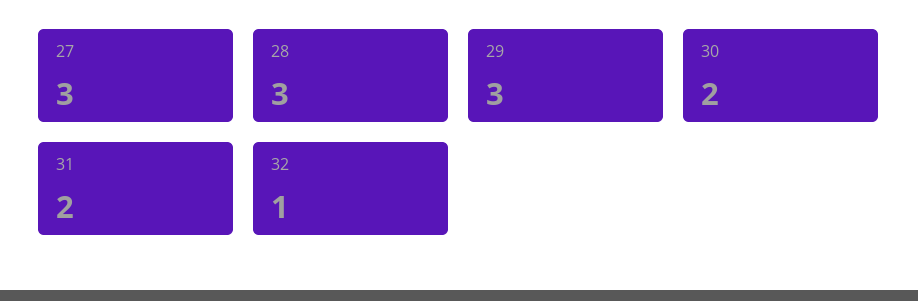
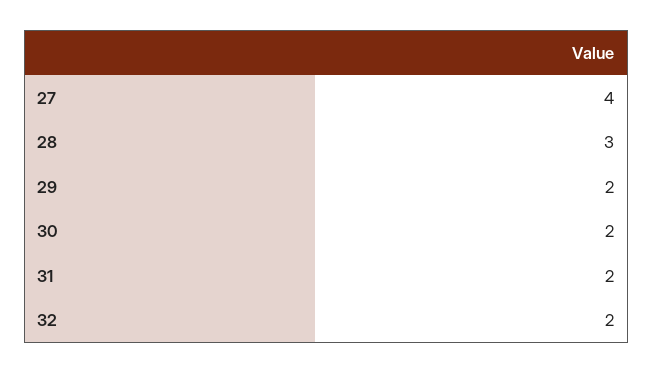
27: 3 -> 4
29: 3 -> 2
32: 1 -> 2

